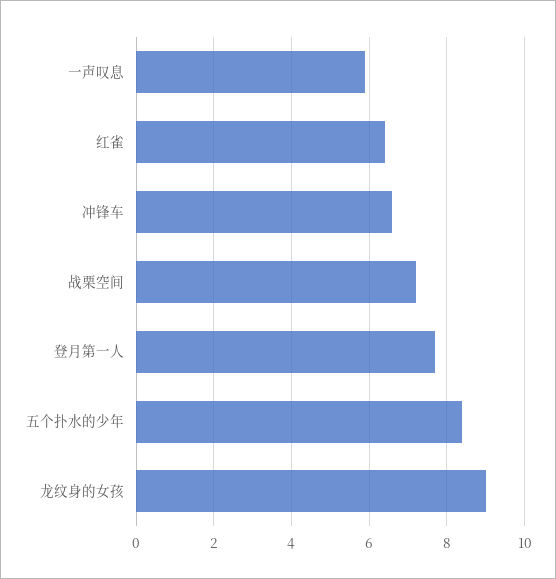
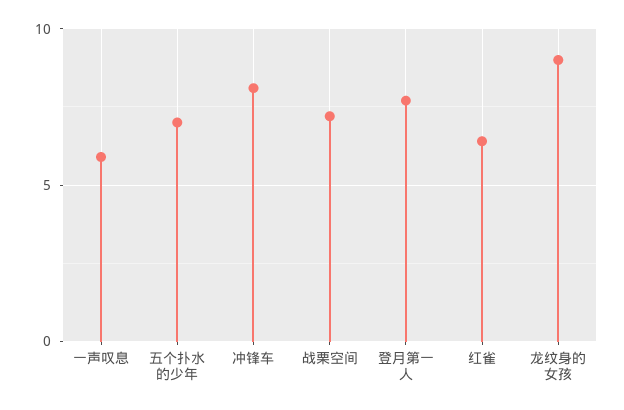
冲锋车: 6.5 -> 8
五个扑水的少年: 8.5 -> 7

